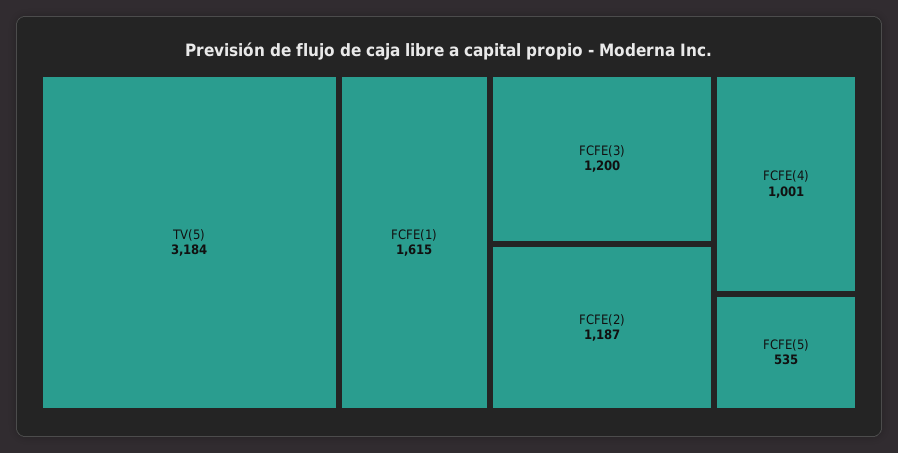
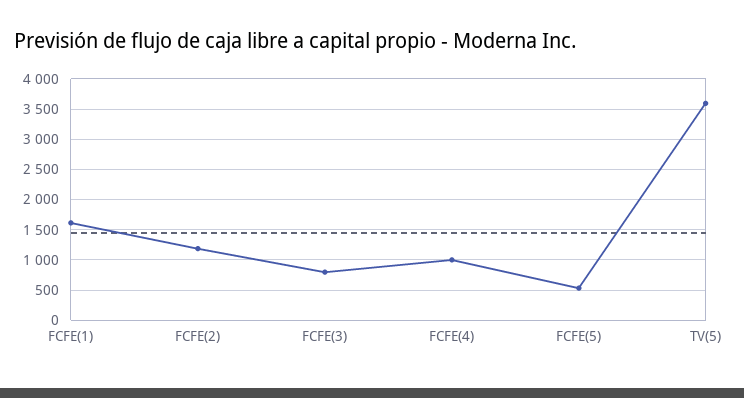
TV(5): 3184 -> 3600
FCFE(3): 1200 -> 800

